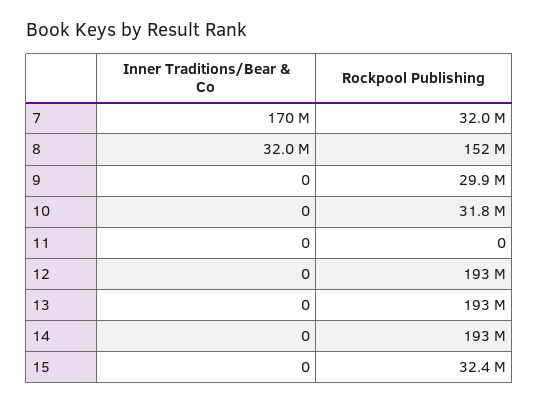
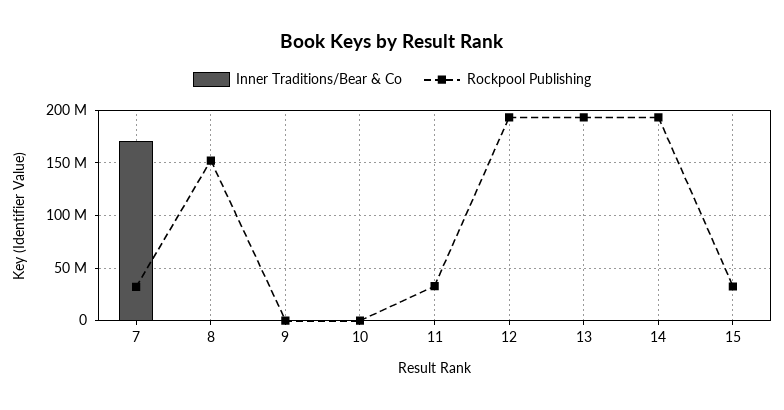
Inner Traditions/Bear & Co, 8: 32000000 -> 0
Rockpool Publishing, 9: 29900000 -> 0
Rockpool Publishing, 10: 31800000 -> 0
Rockpool Publishing, 11: 0 -> 30000000

